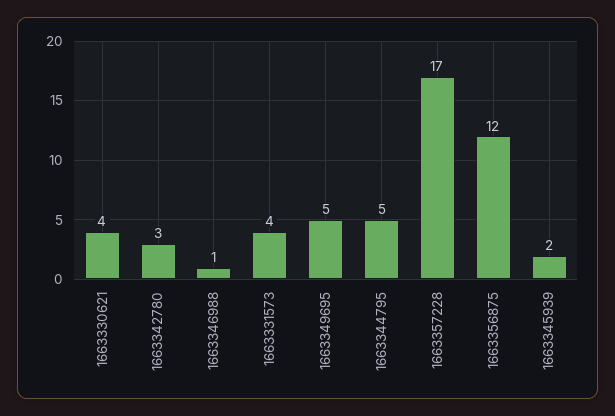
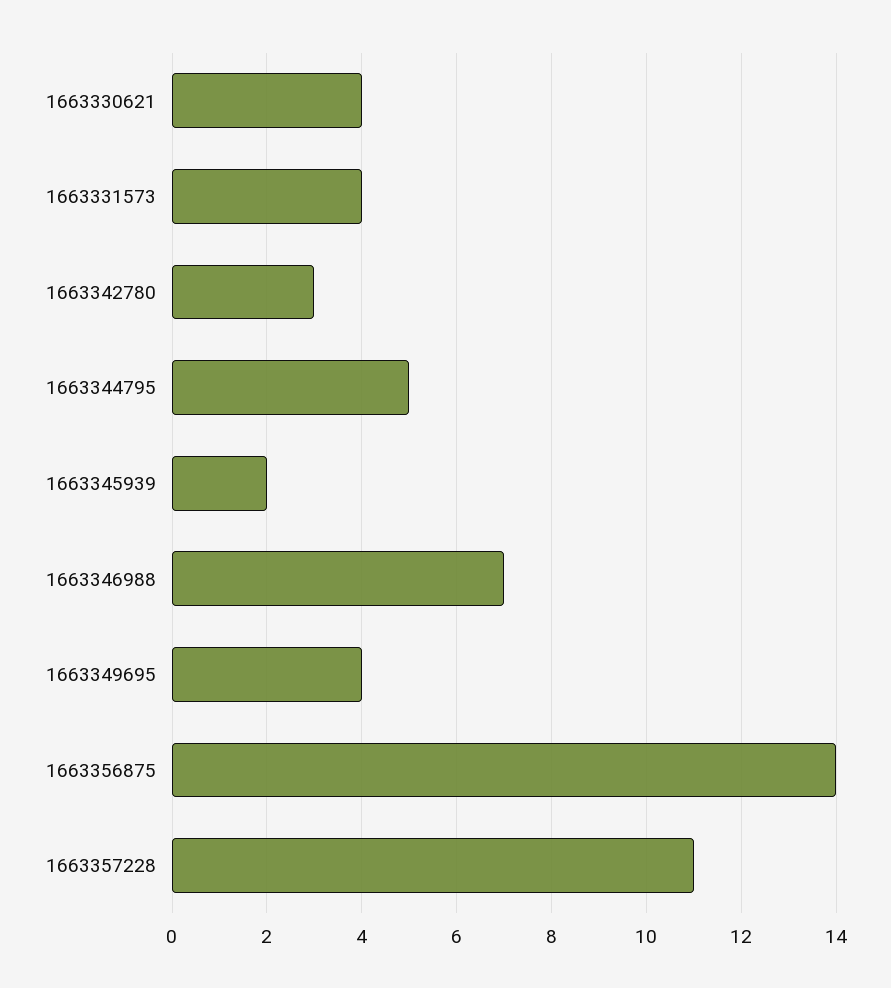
1663346988: 1 -> 7
1663349695: 5 -> 4
1663357228: 17 -> 11
1663356875: 12 -> 14

